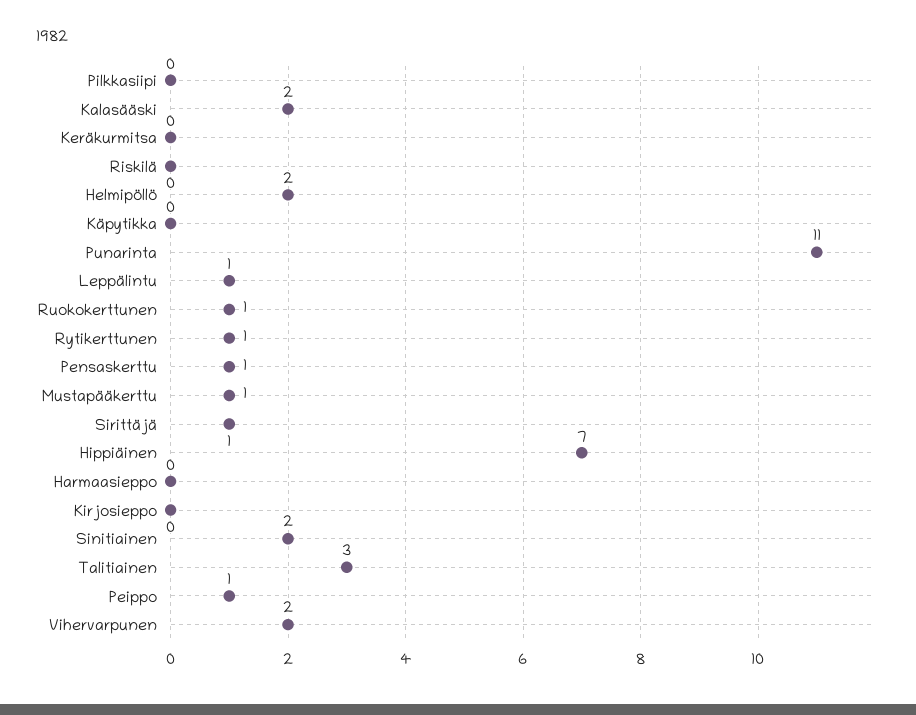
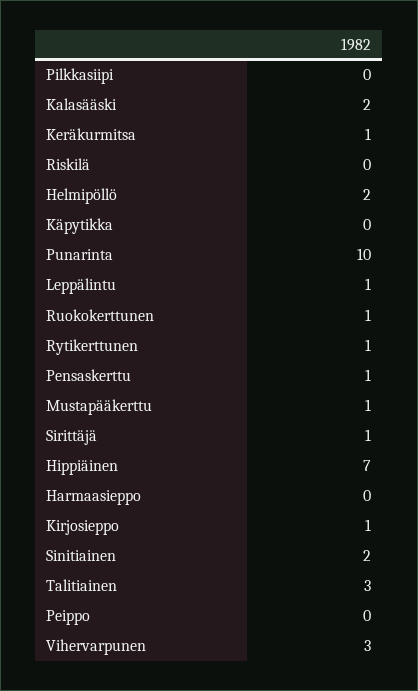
Keräkurmitsa: 0 -> 1
Punarinta: 11 -> 10
Kirjosieppo: 0 -> 1
Peippo: 1 -> 0
Vihervarpunen: 2 -> 3

